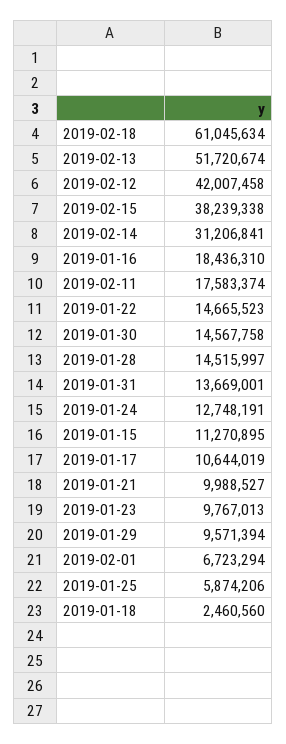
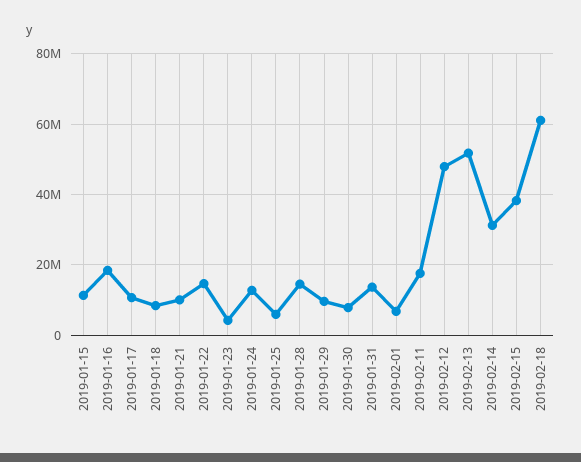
2019-02-12: 42007458 -> 48000000
2019-01-30: 14567758 -> 8000000
2019-01-23: 9767013 -> 4000000
2019-01-18: 2460560 -> 8000000

